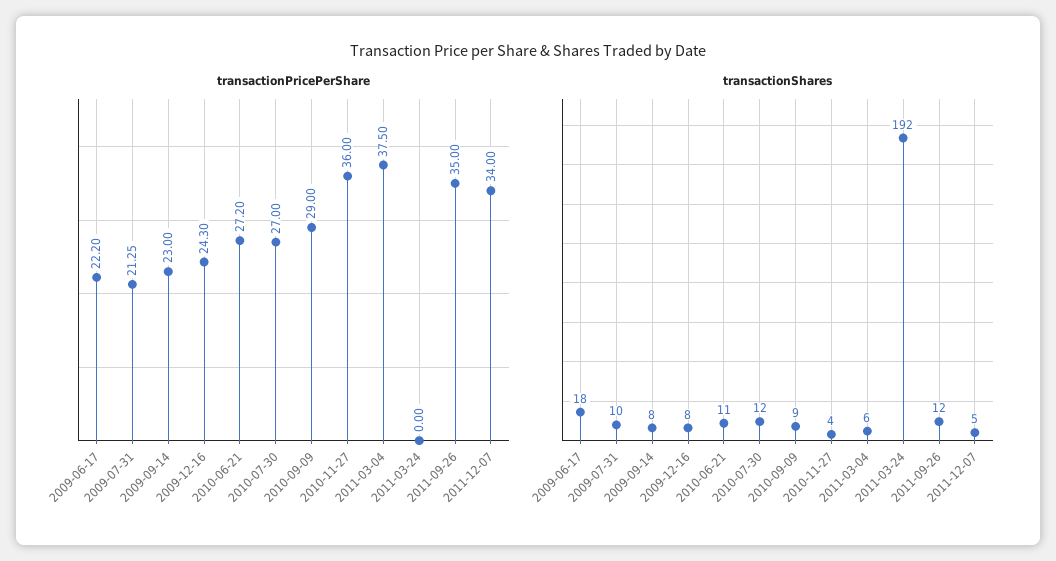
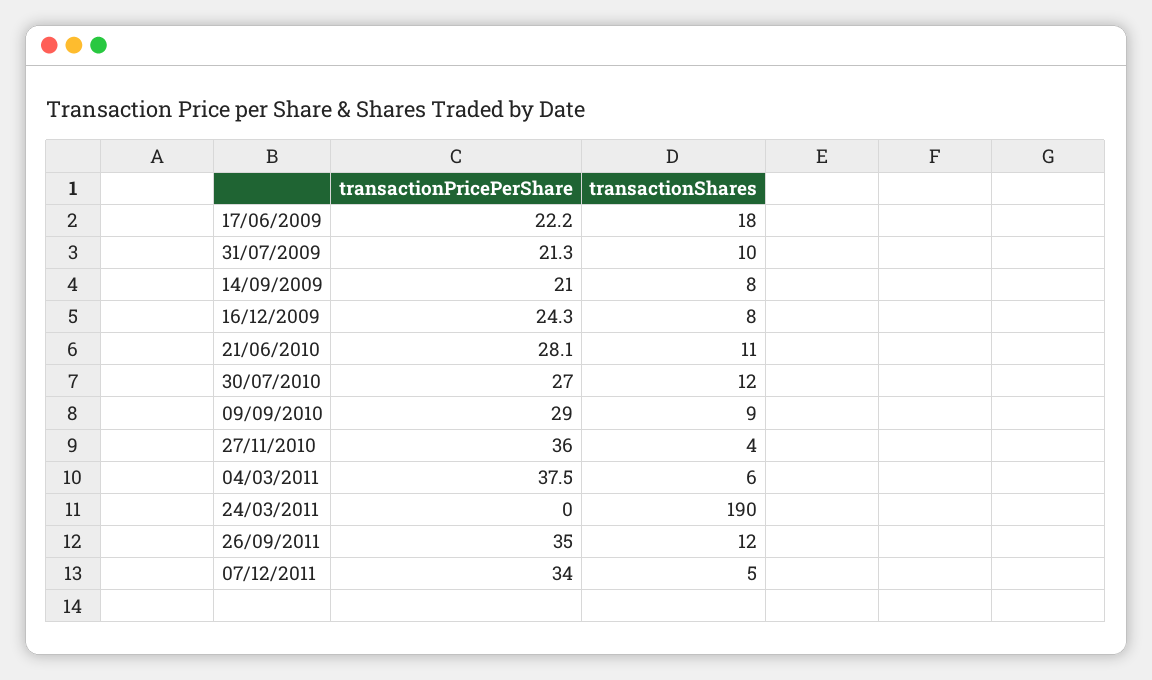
transactionPricePerShare, 2009-09-14: 23 -> 21
transactionPricePerShare, 2010-06-21: 27.2 -> 28.1
transactionShares, 2011-03-24: 192 -> 190

